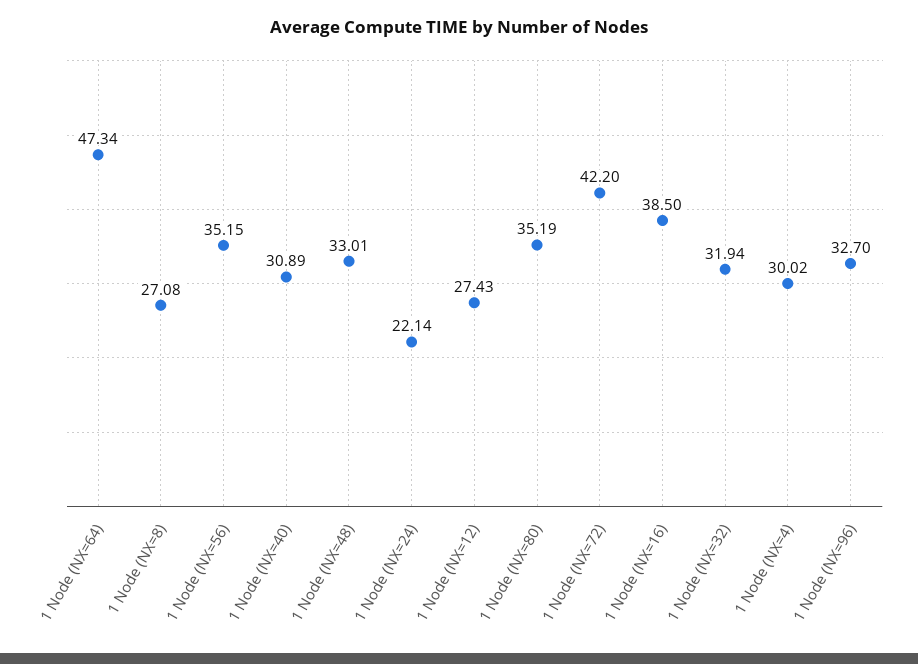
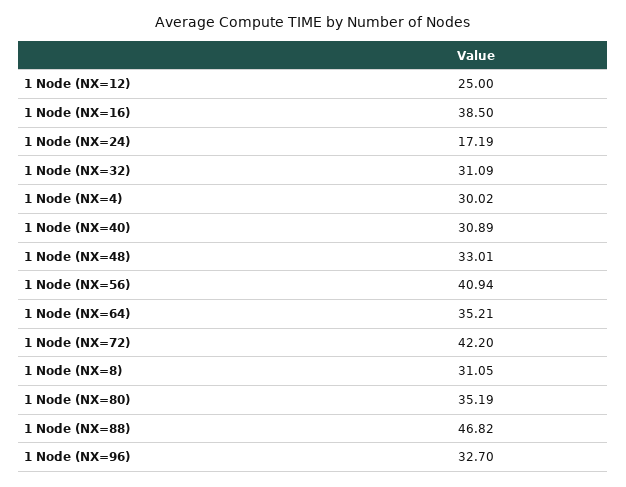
1 Node (NX=64): 47.34 -> 35.21
1 Node (NX=8): 27.08 -> 31.05
1 Node (NX=56): 35.15 -> 40.94
1 Node (NX=24): 22.14 -> 17.19
1 Node (NX=12): 27.43 -> 25
1 Node (NX=32): 31.94 -> 31.09
1 Node (NX=88): none -> 46.82

